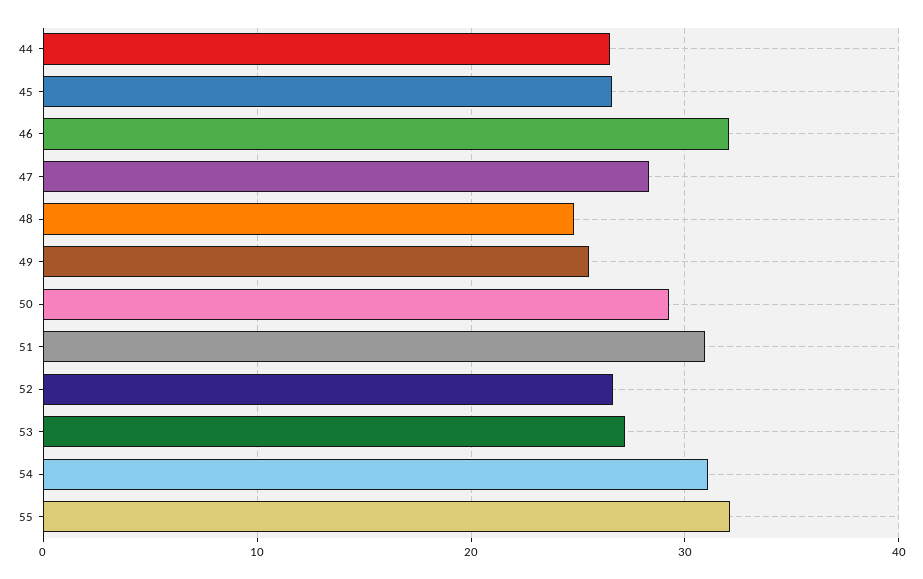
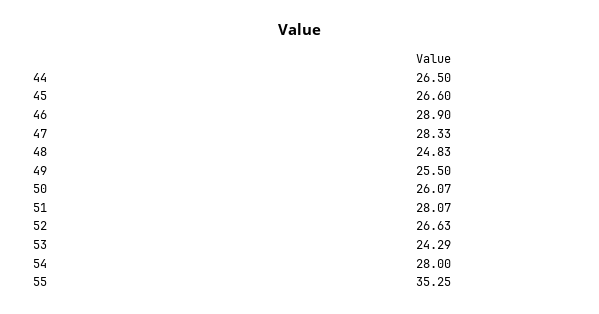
46: 32 -> 28.9
50: 29 -> 26.07
51: 31 -> 28.07
53: 27 -> 24.29
54: 31 -> 28
55: 32 -> 35.25

